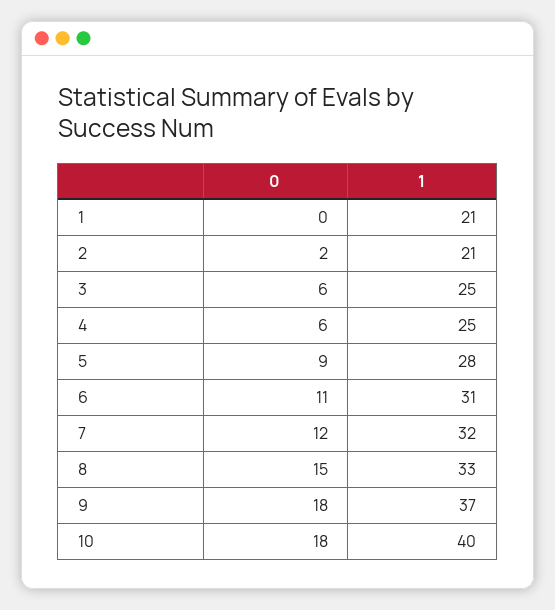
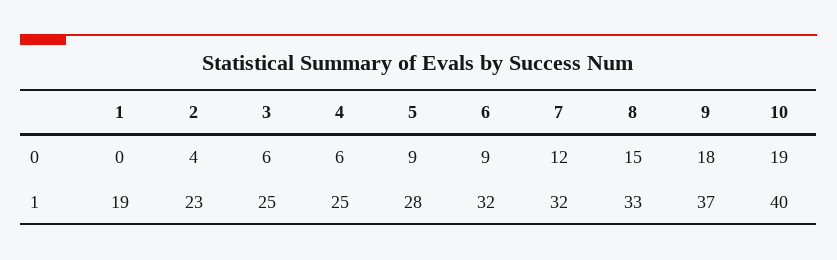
1, 1: 21 -> 19
0, 2: 2 -> 4
1, 2: 21 -> 23
0, 6: 11 -> 9
1, 6: 31 -> 32
0, 10: 18 -> 19

